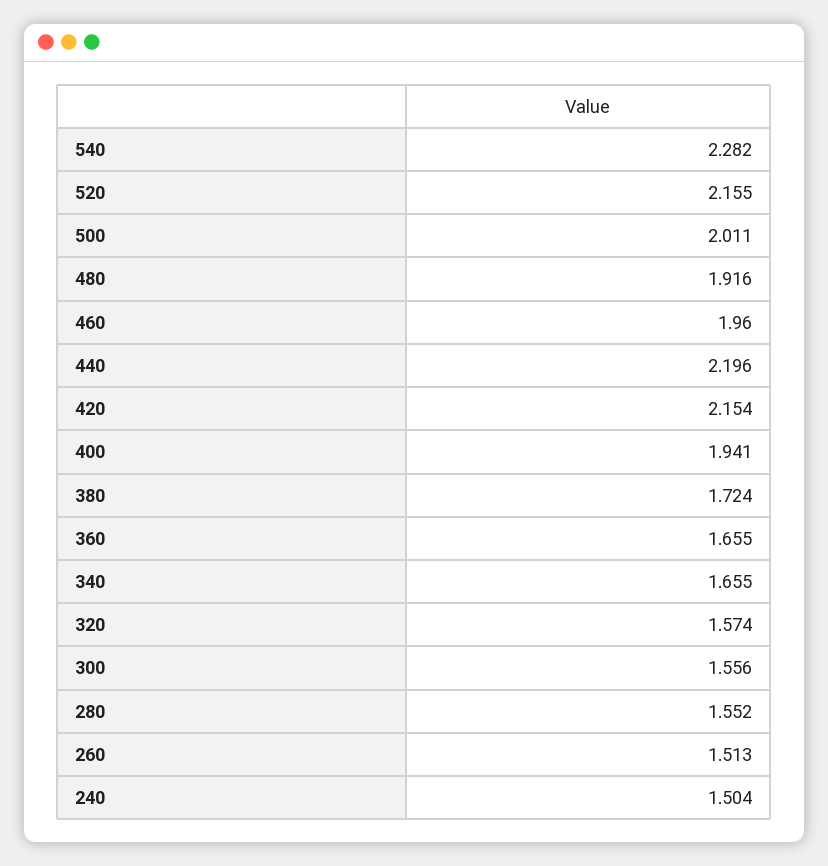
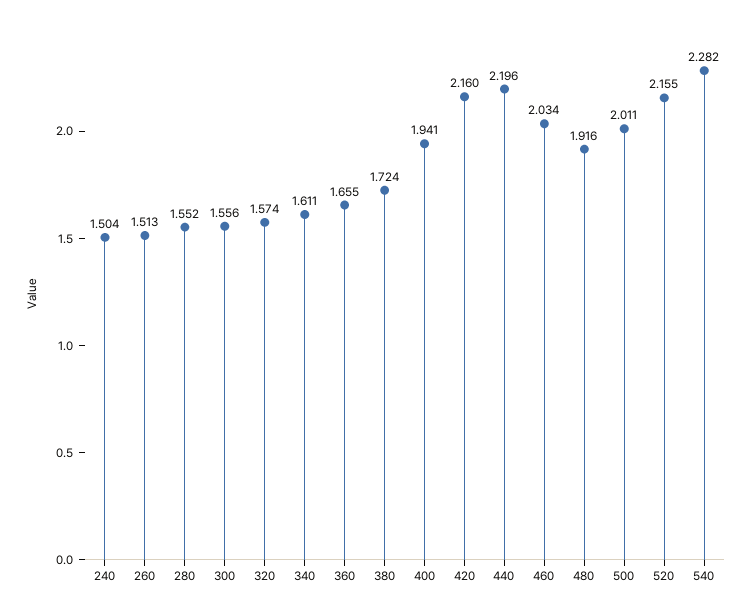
460: 1.96 -> 2.034
420: 2.154 -> 2.16
340: 1.655 -> 1.611

